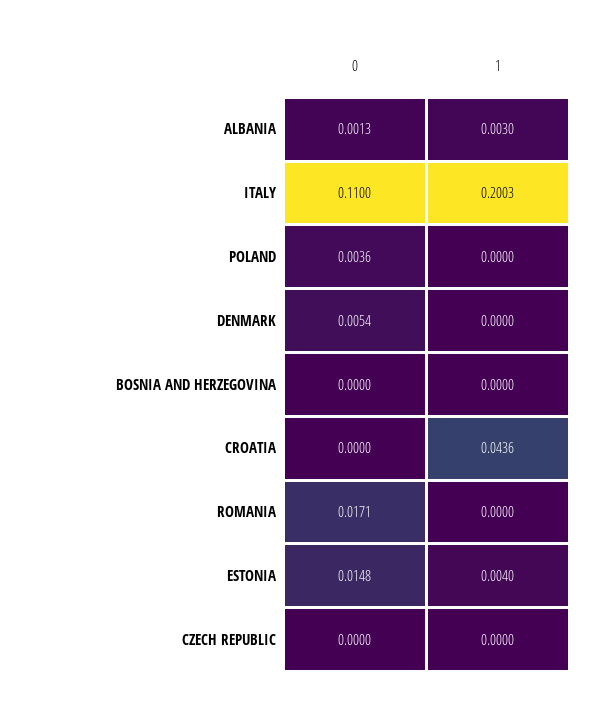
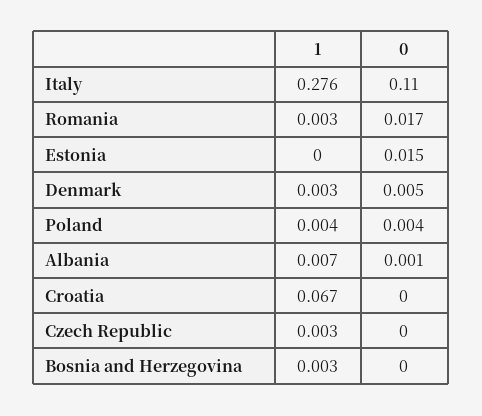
1, ALBANIA: 0.003 -> 0.007
1, ITALY: 0.2003 -> 0.276
1, POLAND: 0 -> 0.004
1, DENMARK: 0 -> 0.003
1, BOSNIA AND HERZEGOVINA: 0 -> 0.003
1, CROATIA: 0.0436 -> 0.067
1, ROMANIA: 0 -> 0.003
1, ESTONIA: 0.004 -> 0
1, CZECH REPUBLIC: 0 -> 0.003

